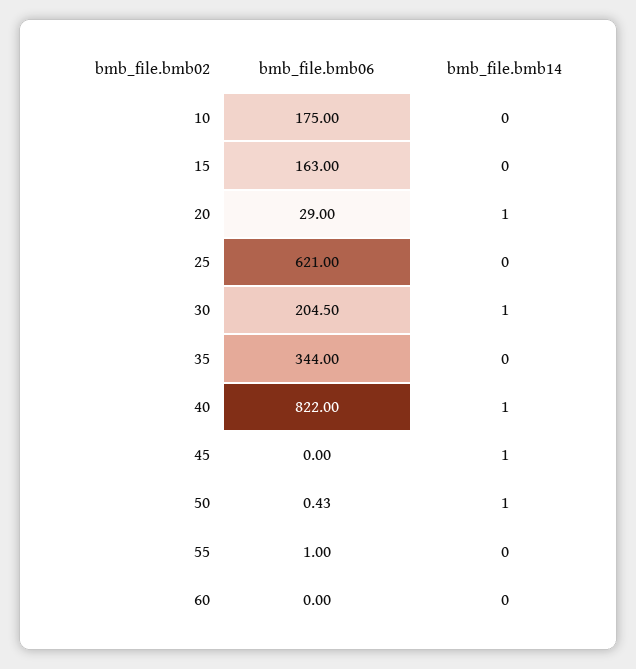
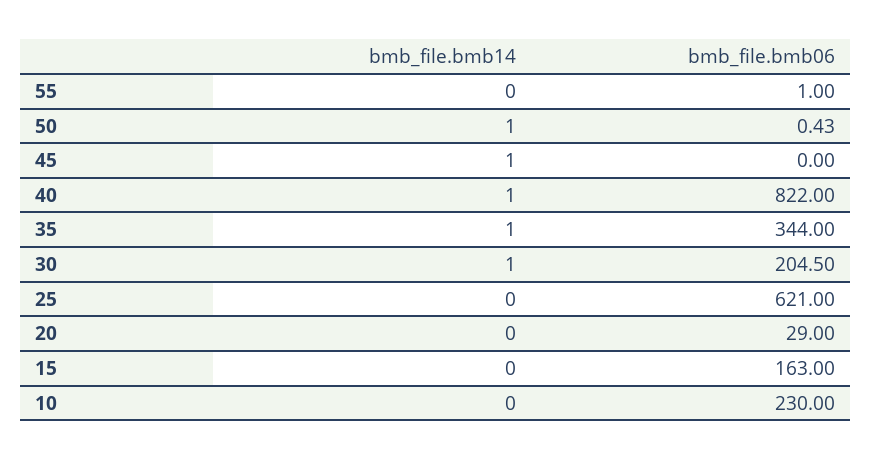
bmb_file.bmb06, 10: 175 -> 230
bmb_file.bmb14, 20: 1 -> 0
bmb_file.bmb14, 35: 0 -> 1
bmb_file.bmb06, 60: 0 -> none
bmb_file.bmb14, 60: 0 -> none

